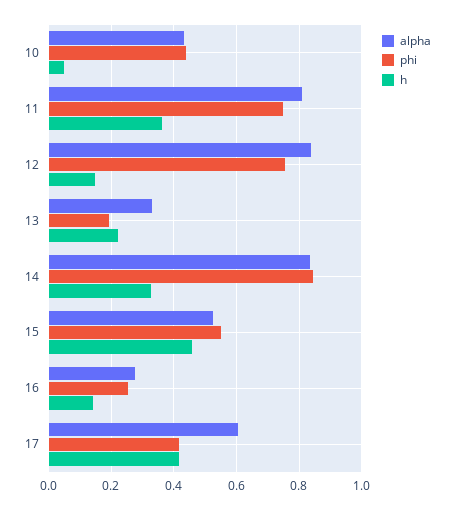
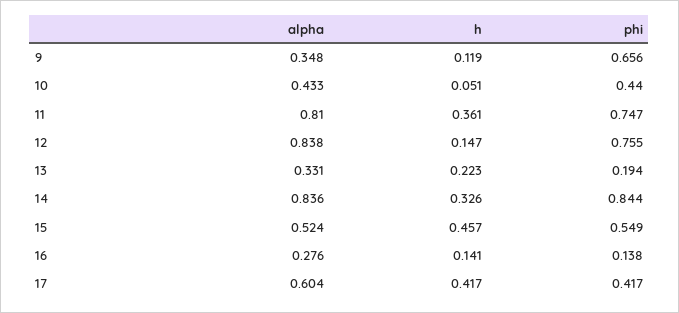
phi, 16: 0.26 -> 0.138
alpha, 9: none -> 0.348
h, 9: none -> 0.119
phi, 9: none -> 0.656

